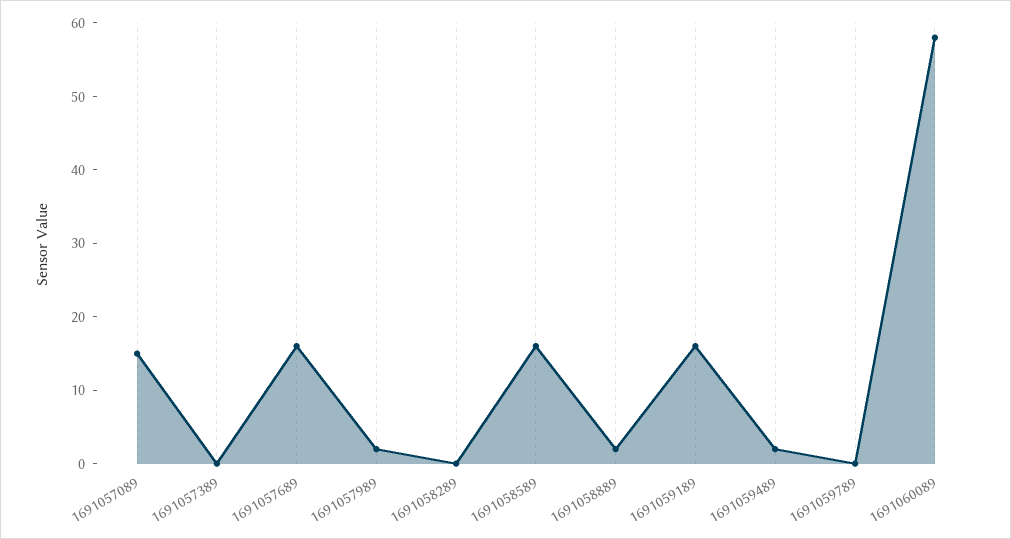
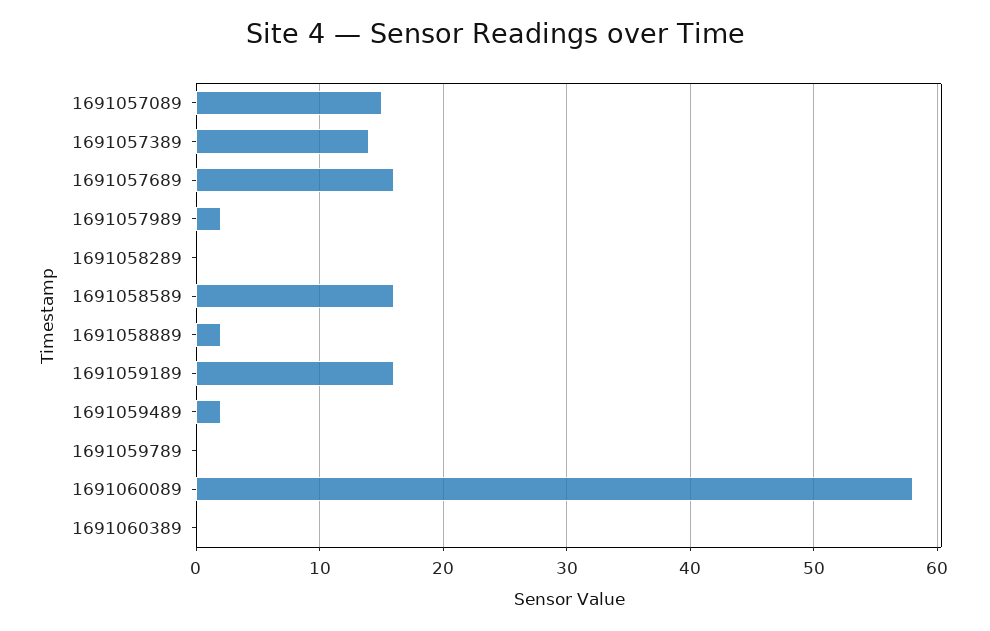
1691057389: 0 -> 14
1691060389: none -> 0

